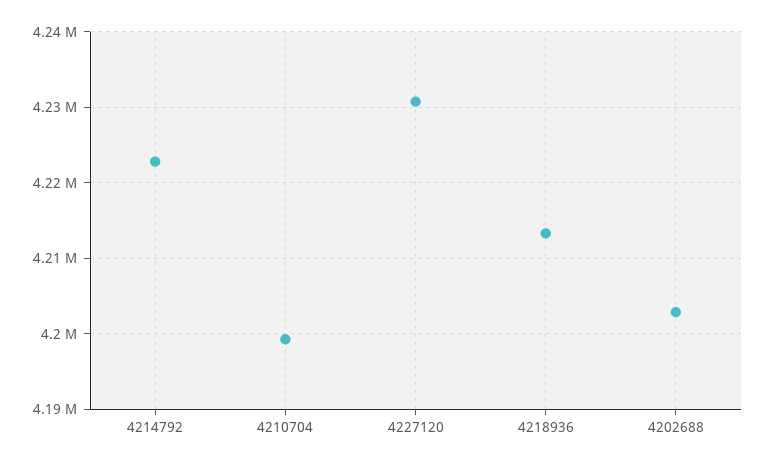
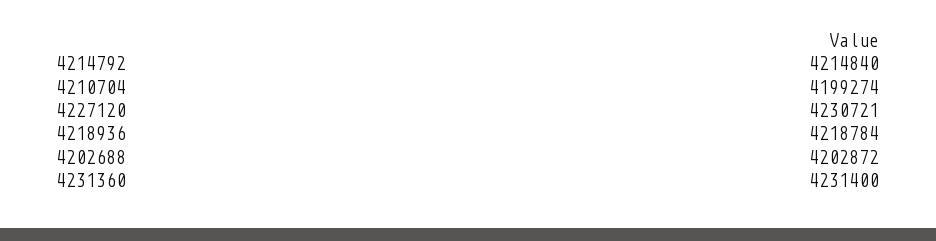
4214792: 4223000 -> 4214840
4218936: 4213000 -> 4218784
4231360: none -> 4231400

